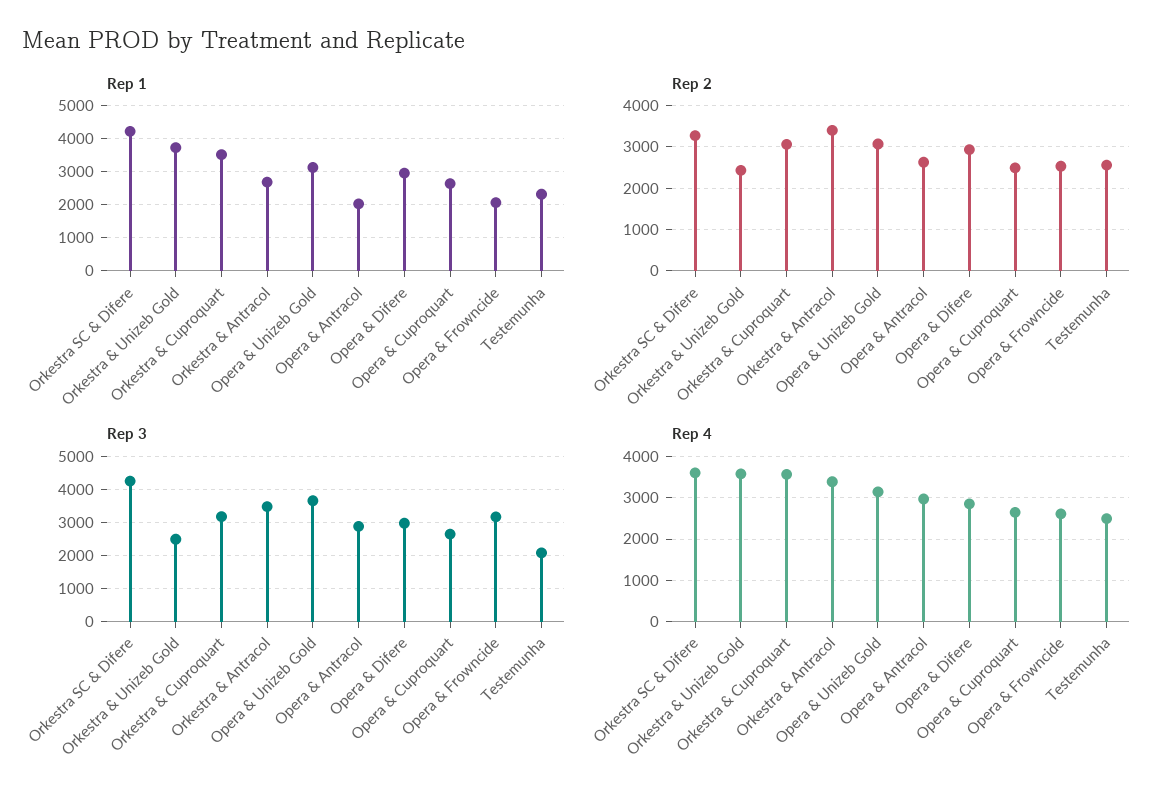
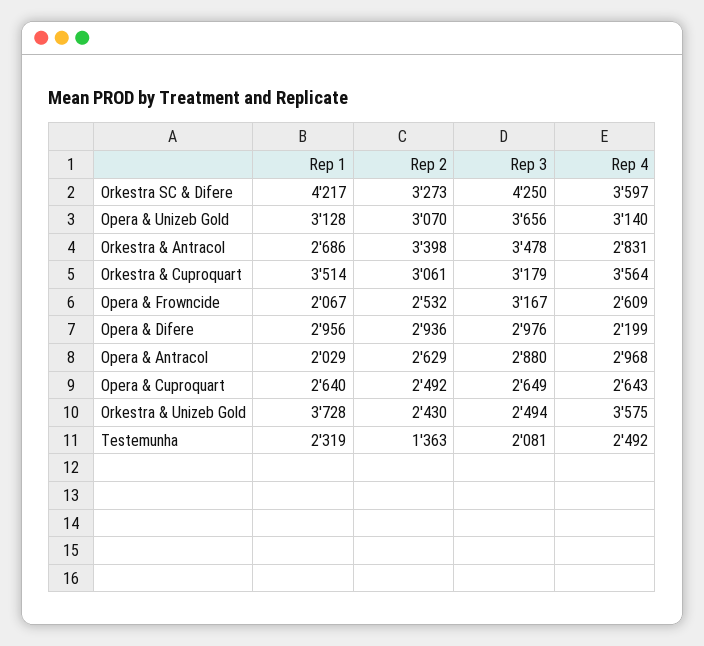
Rep 2, Testemunha: 2600 -> 1363
Rep 4, Orkestra & Antracol: 3400 -> 2831
Rep 4, Opera & Difere: 2800 -> 2199

